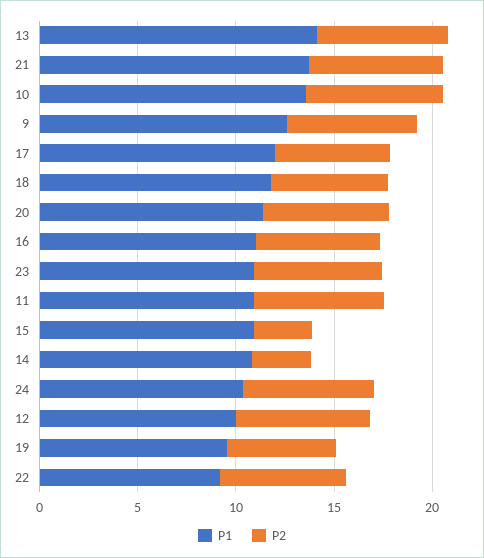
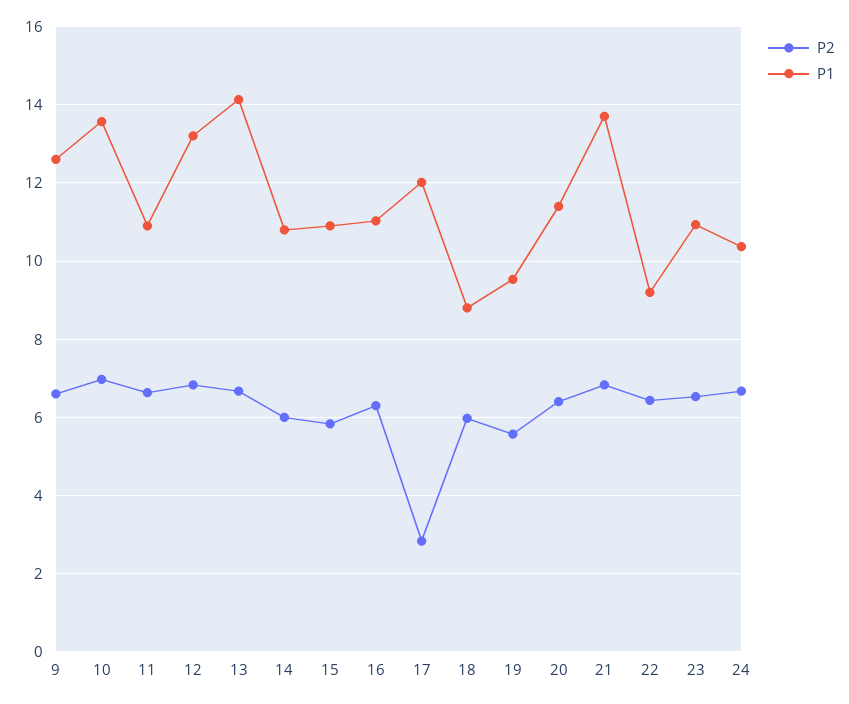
P2, 17: 6 -> 2.8
P1, 18: 12 -> 8.8
P2, 15: 3 -> 5.8
P2, 14: 3 -> 6
P1, 12: 10 -> 13.2

